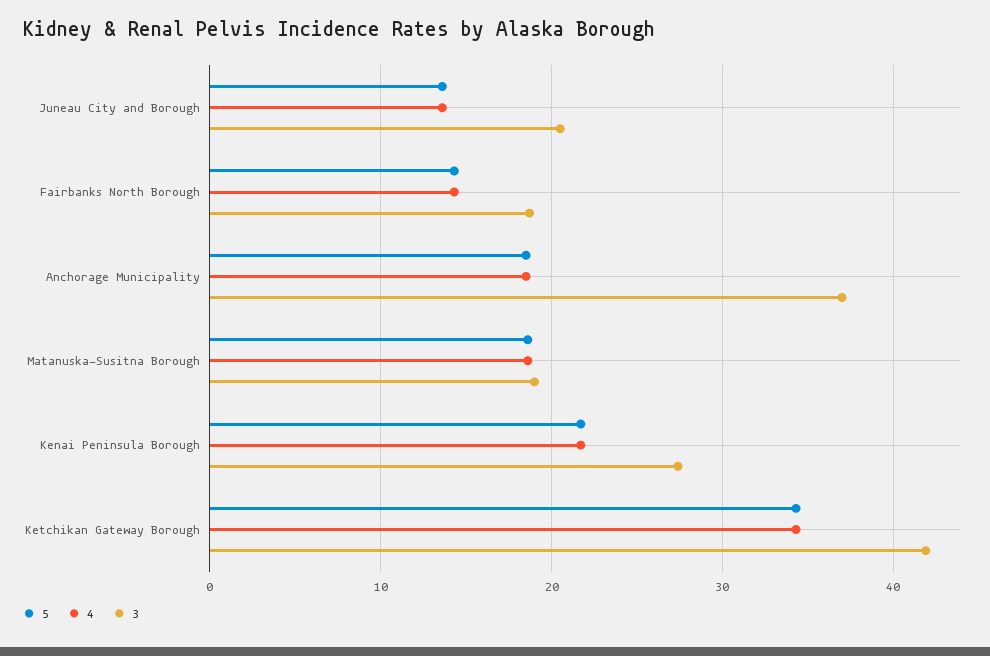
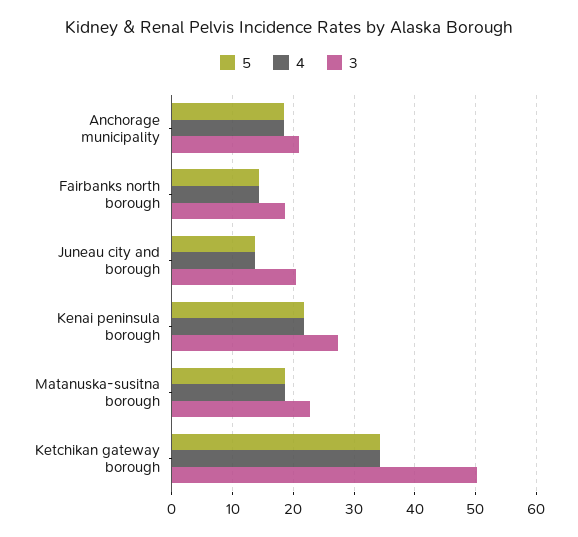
3, Anchorage Municipality: 37 -> 21
3, Matanuska-Susitna Borough: 19 -> 23
3, Ketchikan Gateway Borough: 42 -> 50

